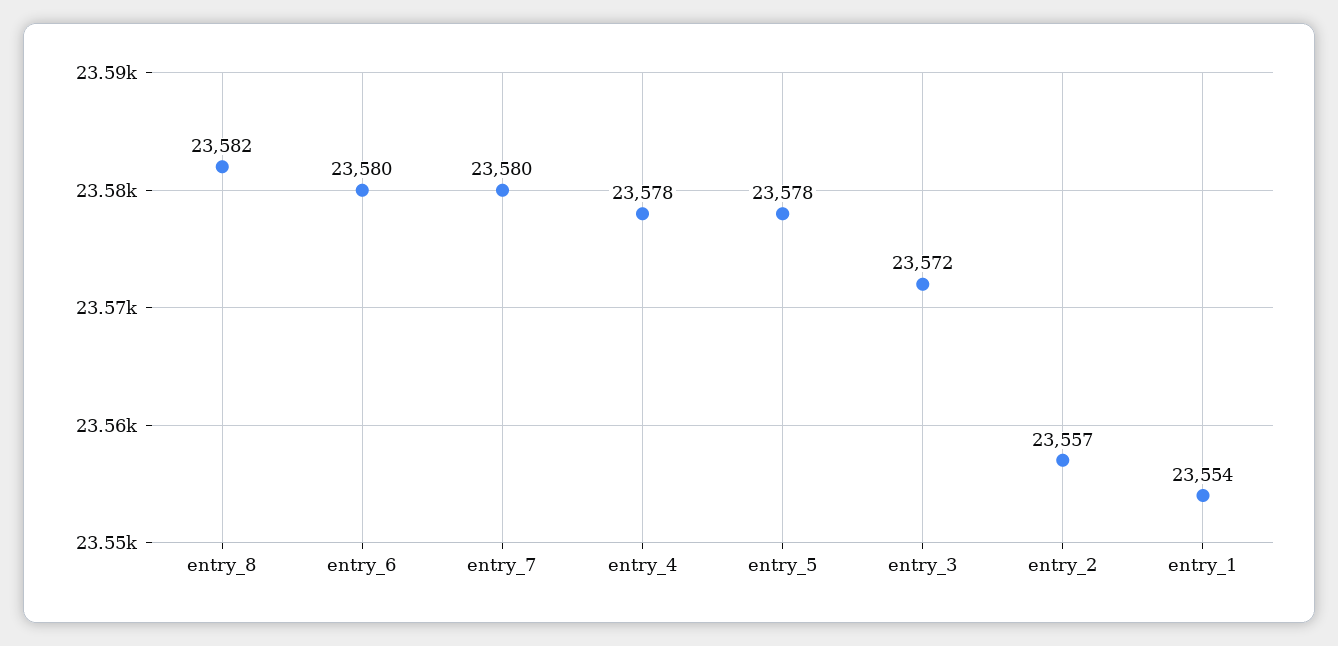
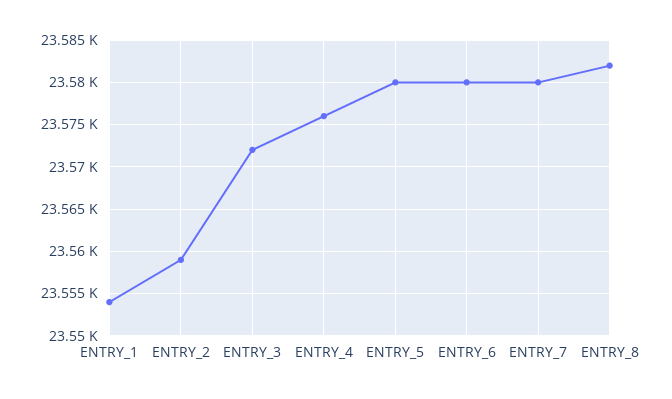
entry_4: 23578 -> 23576
entry_5: 23578 -> 23580
entry_2: 23557 -> 23559

